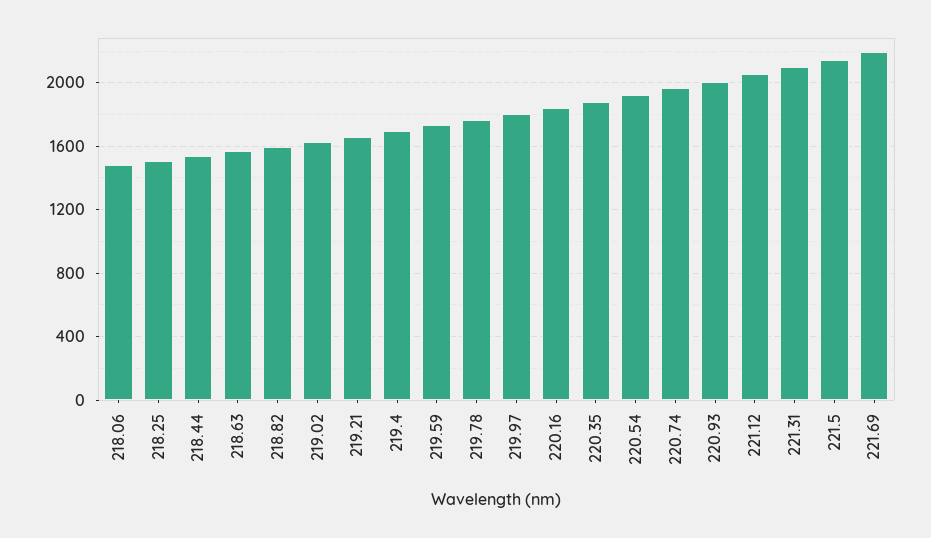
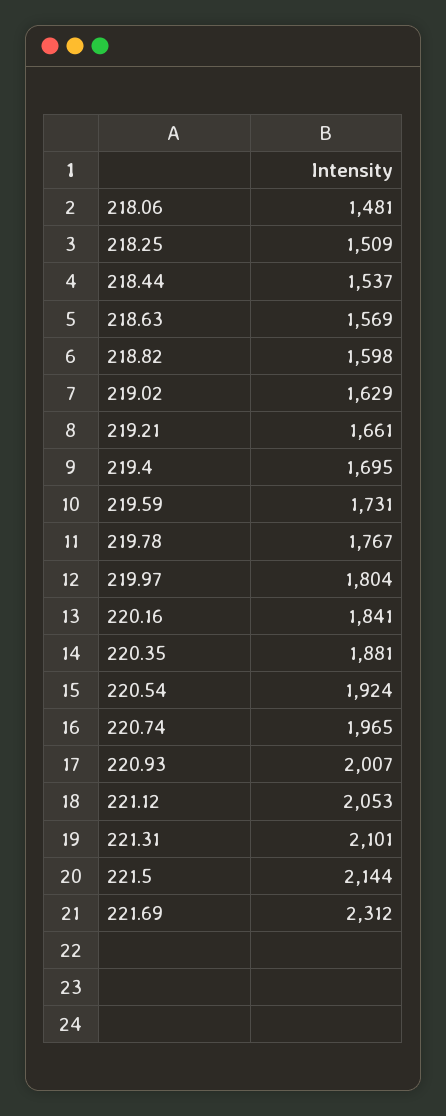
221.69: 2200 -> 2312

